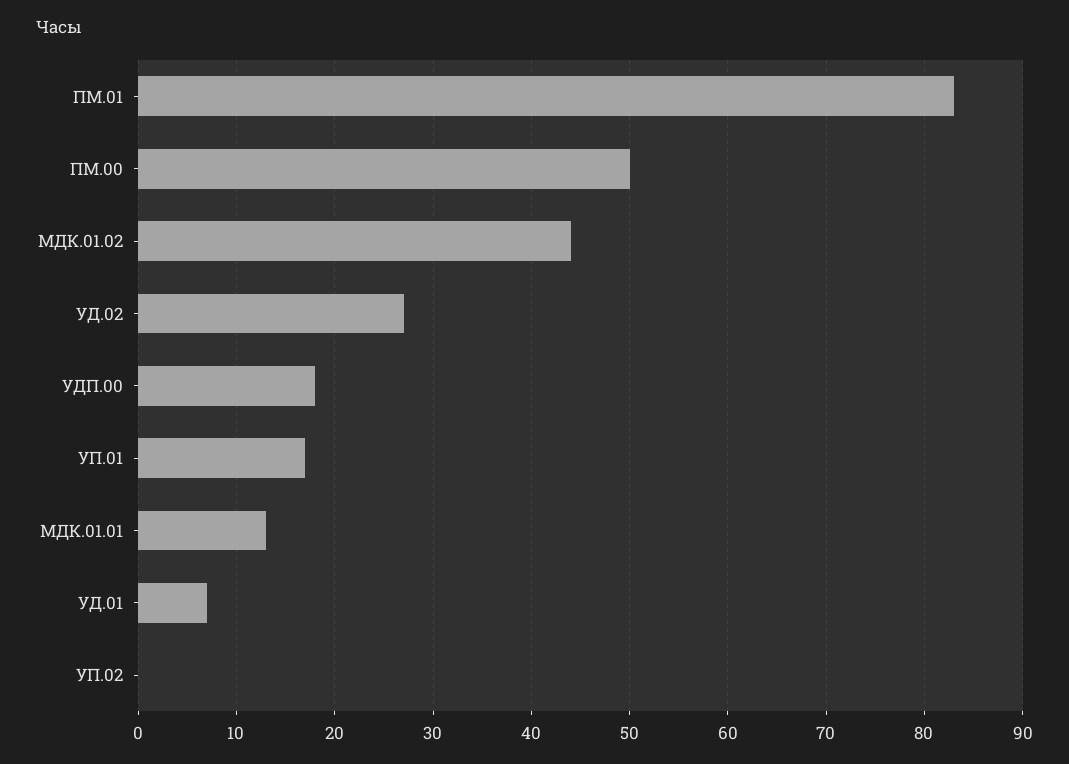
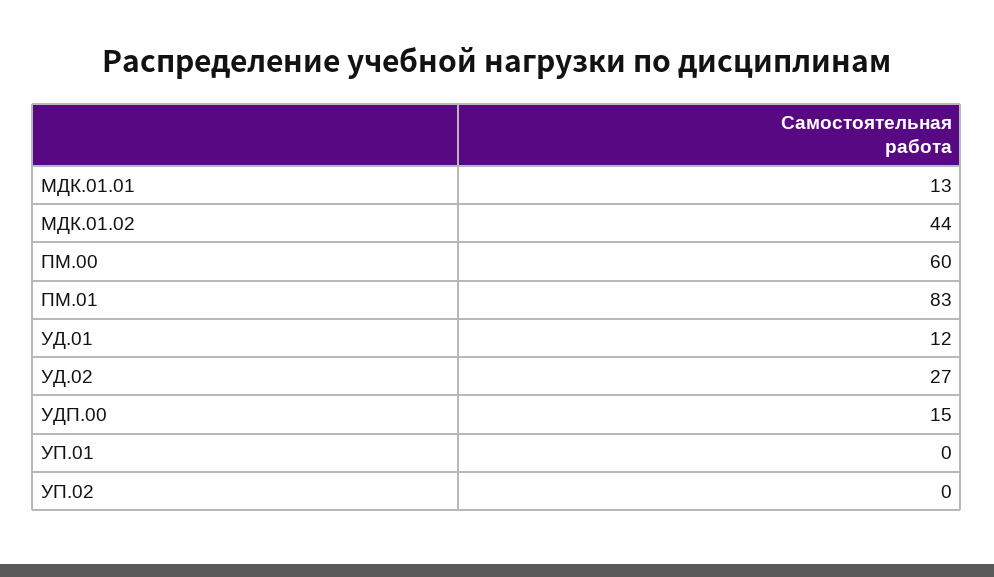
ПМ.00: 50 -> 60
УДП.00: 18 -> 15
УП.01: 17 -> 0
УД.01: 7 -> 12

